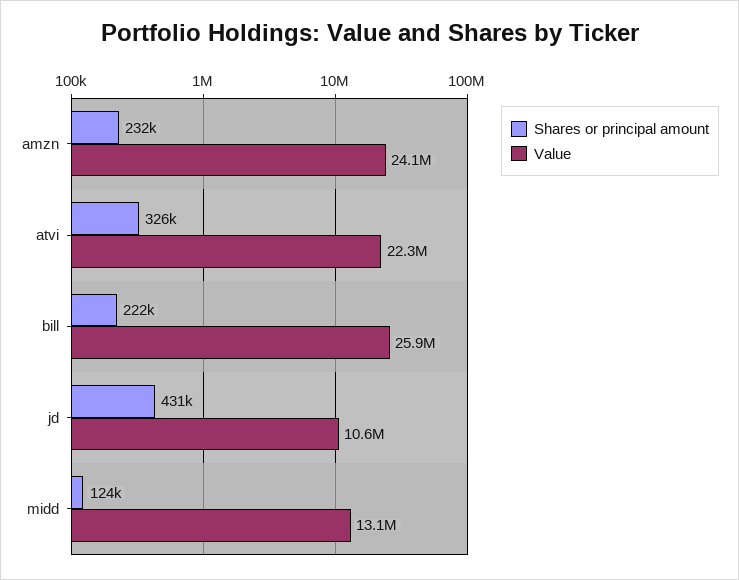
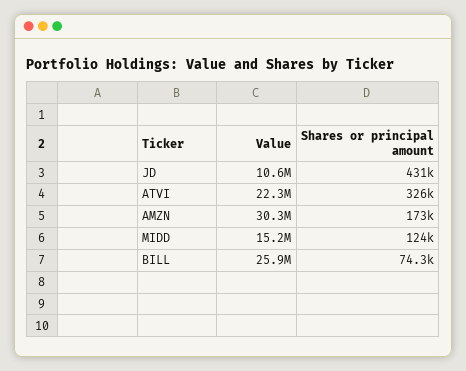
Shares or principal amount, amzn: 232000 -> 173000
Value, amzn: 24100000 -> 30300000
Shares or principal amount, bill: 222000 -> 74300
Value, midd: 13100000 -> 15200000

